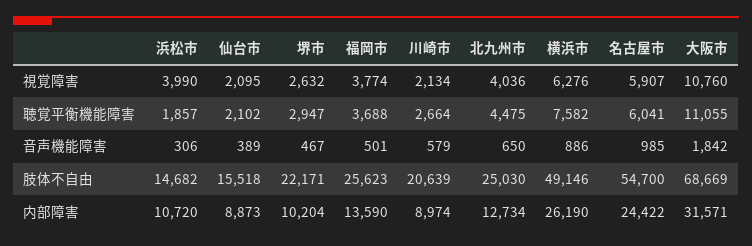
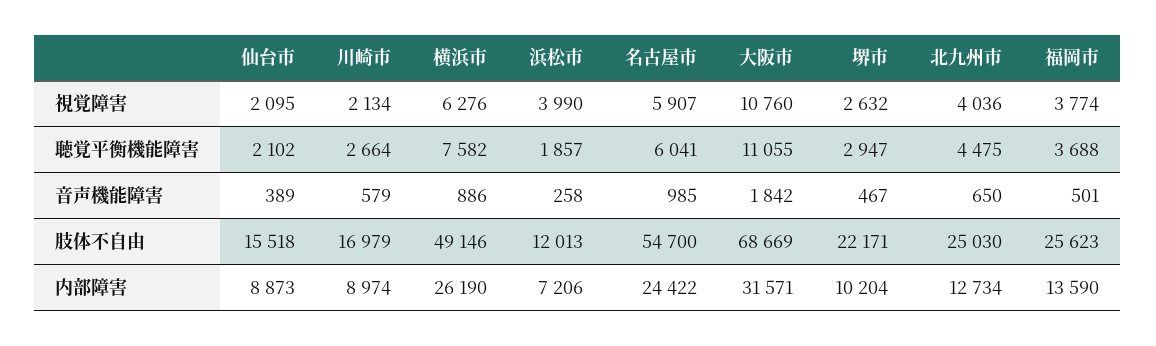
浜松市, 音声機能障害: 306 -> 258
浜松市, 肢体不自由: 14682 -> 12013
川崎市, 肢体不自由: 20639 -> 16979
浜松市, 内部障害: 10720 -> 7206

